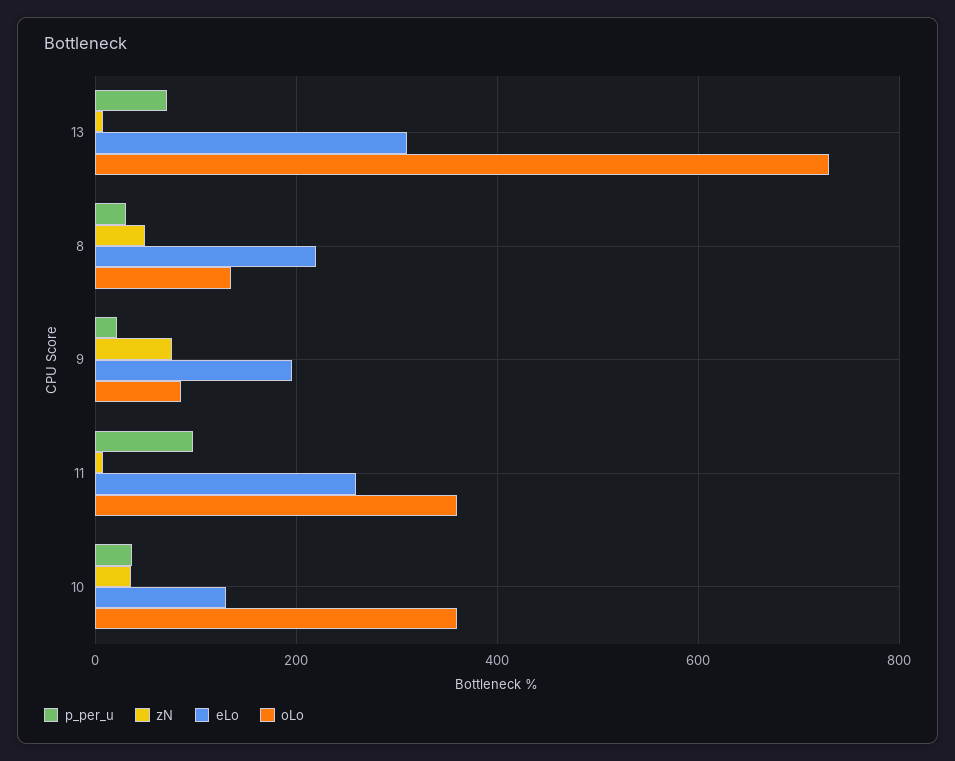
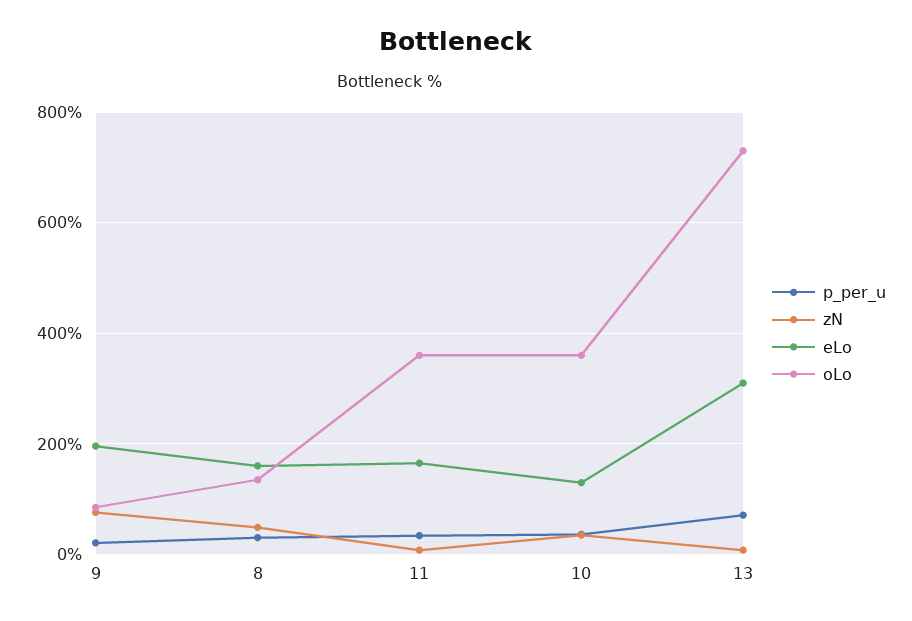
eLo, 8: 220 -> 160
p_per_u, 11: 100 -> 40
eLo, 11: 260 -> 160

